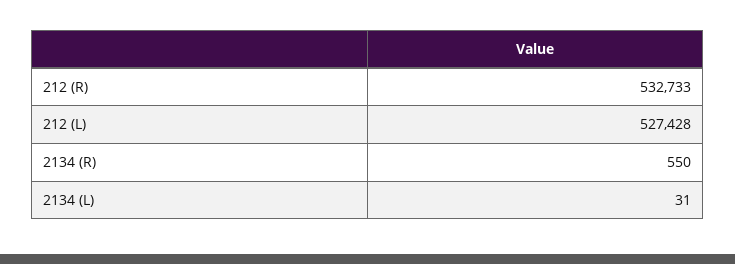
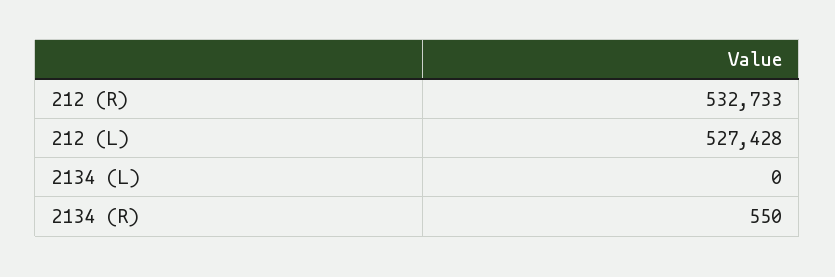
2134 (L): 31 -> 0

